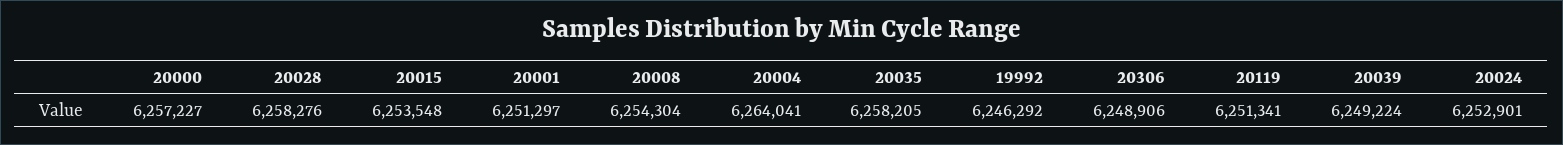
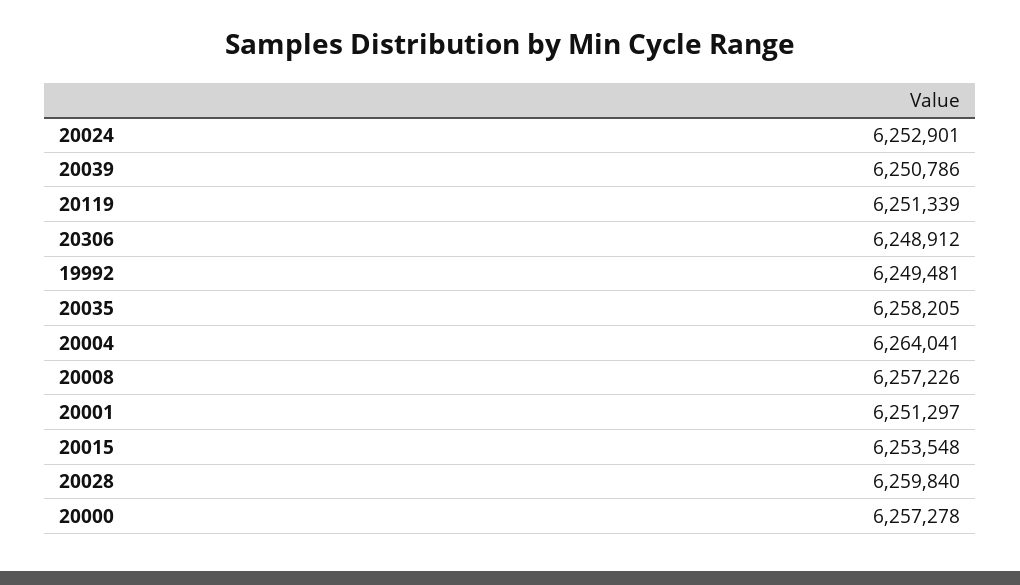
20000: 6257227 -> 6257278
20028: 6258276 -> 6259840
20008: 6254304 -> 6257226
19992: 6246292 -> 6249481
20306: 6248906 -> 6248912
20119: 6251341 -> 6251339
20039: 6249224 -> 6250786

